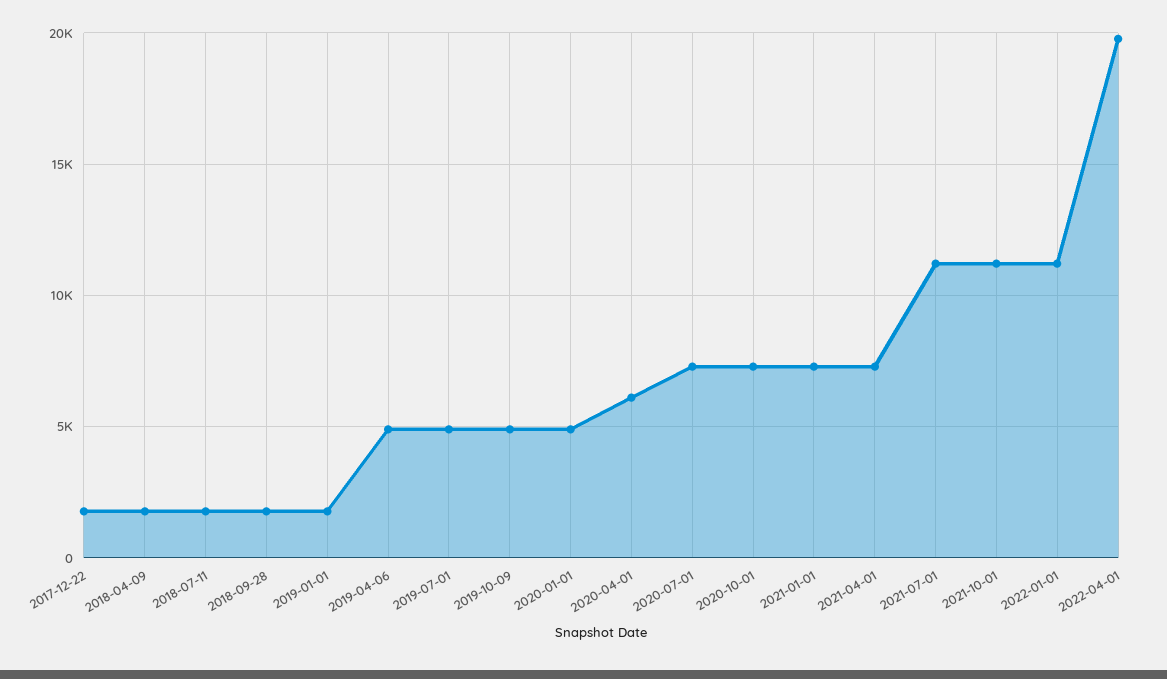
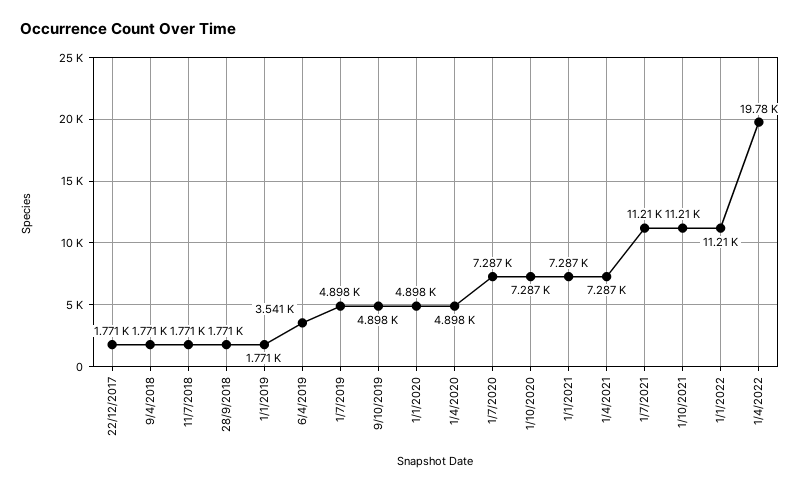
2019-04-06: 5000 -> 3541
2020-04-01: 6000 -> 4898

